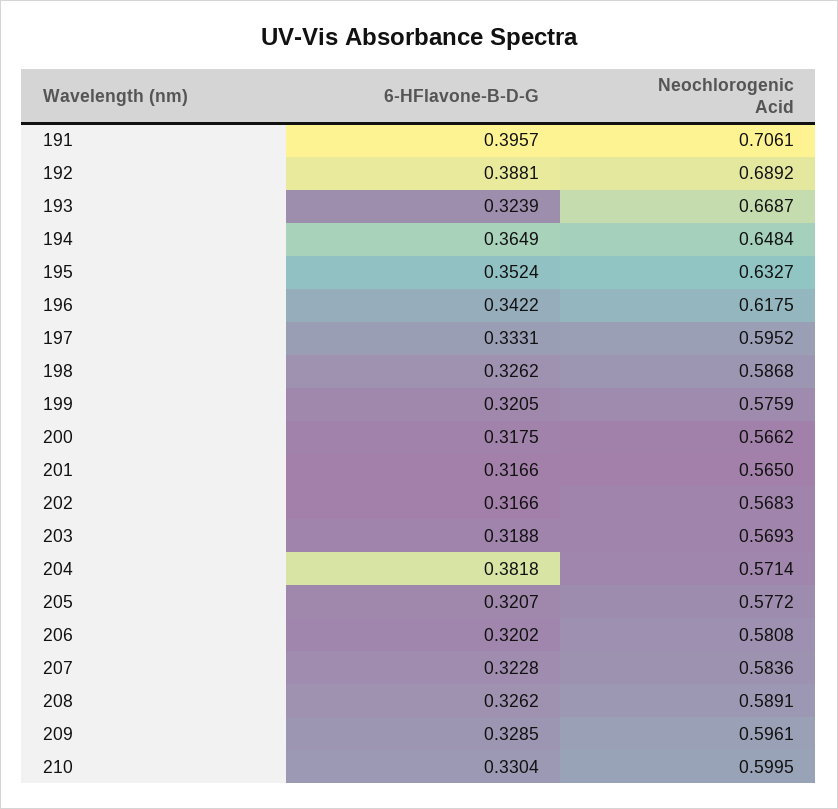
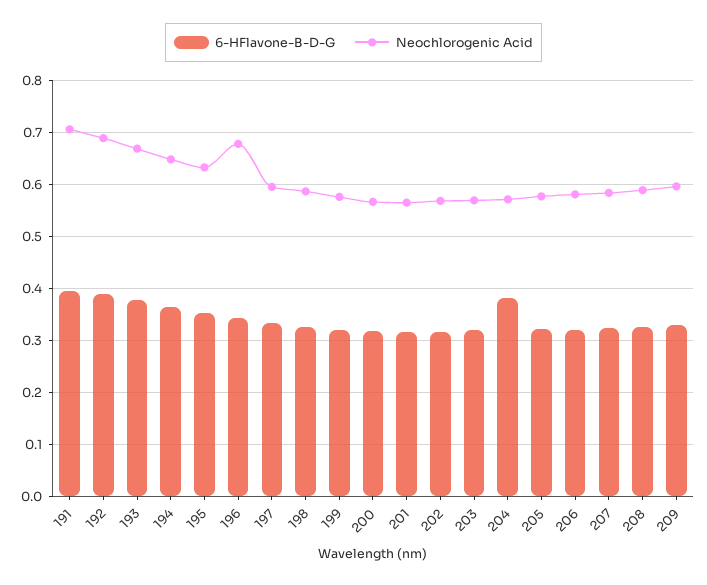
6-HFlavone-B-D-G, 193: 0.3239 -> 0.38
Neochlorogenic Acid, 196: 0.6175 -> 0.68
6-HFlavone-B-D-G, 210: 0.3304 -> none
Neochlorogenic Acid, 210: 0.5995 -> none

